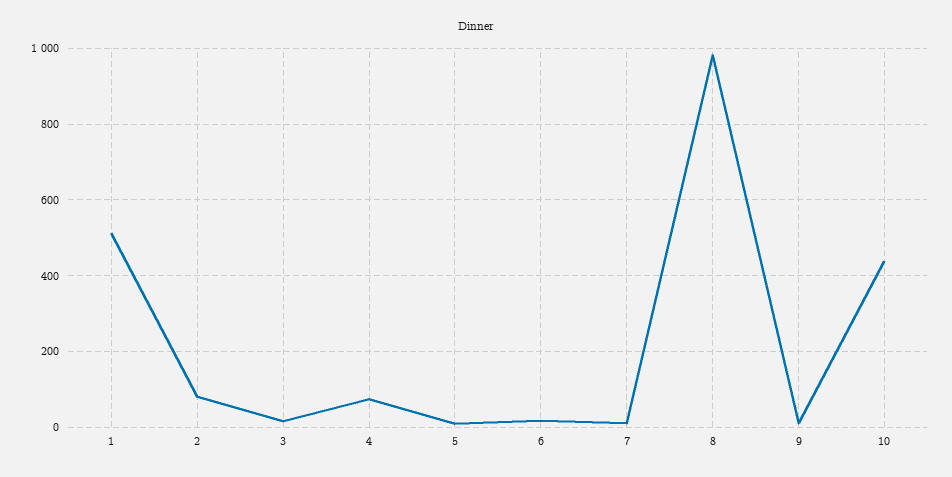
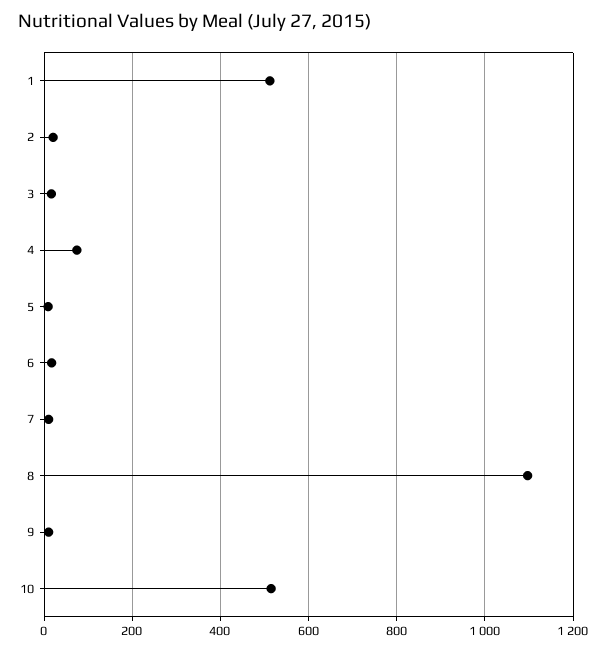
2: 80 -> 20
8: 980 -> 1100
10: 440 -> 520

